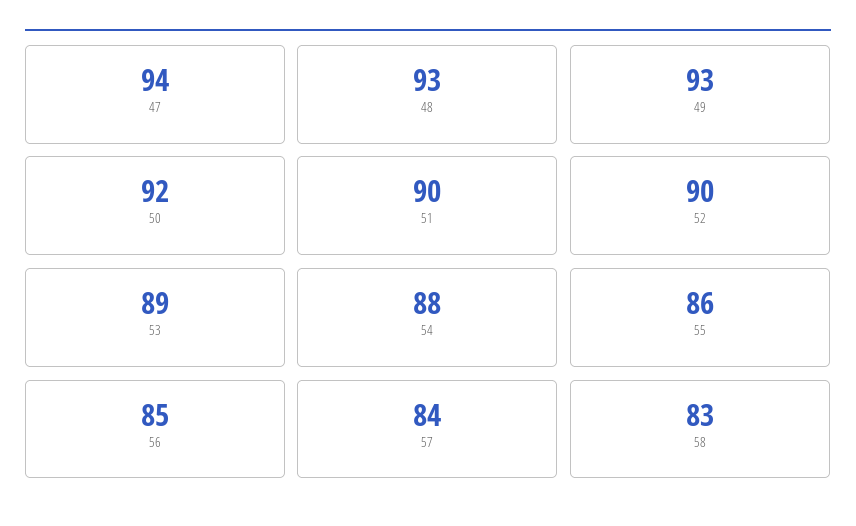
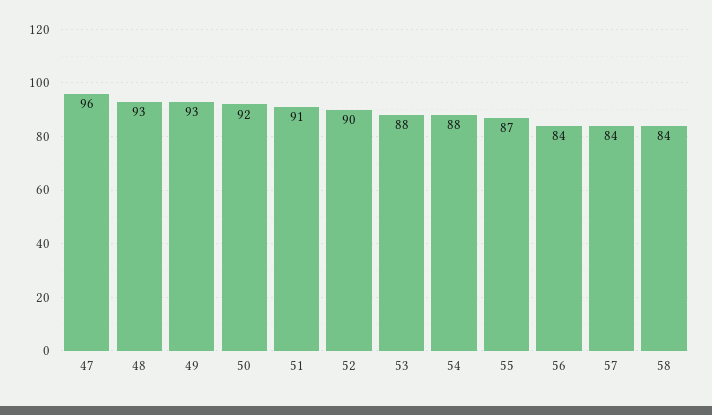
47: 94 -> 96
51: 90 -> 91
53: 89 -> 88
55: 86 -> 87
56: 85 -> 84
58: 83 -> 84

